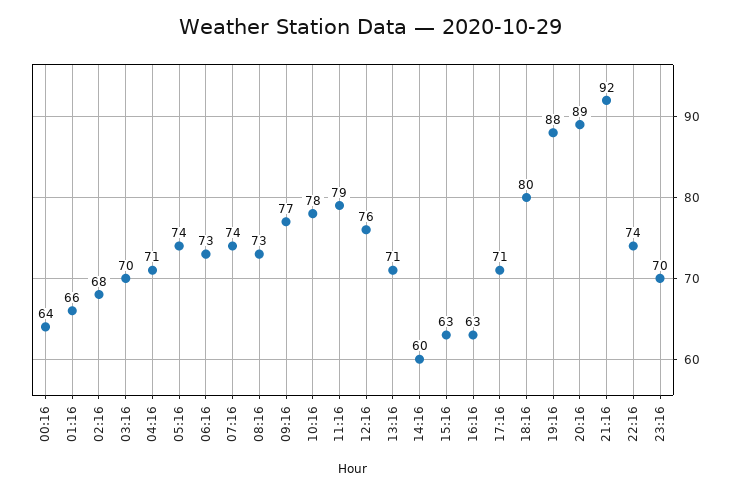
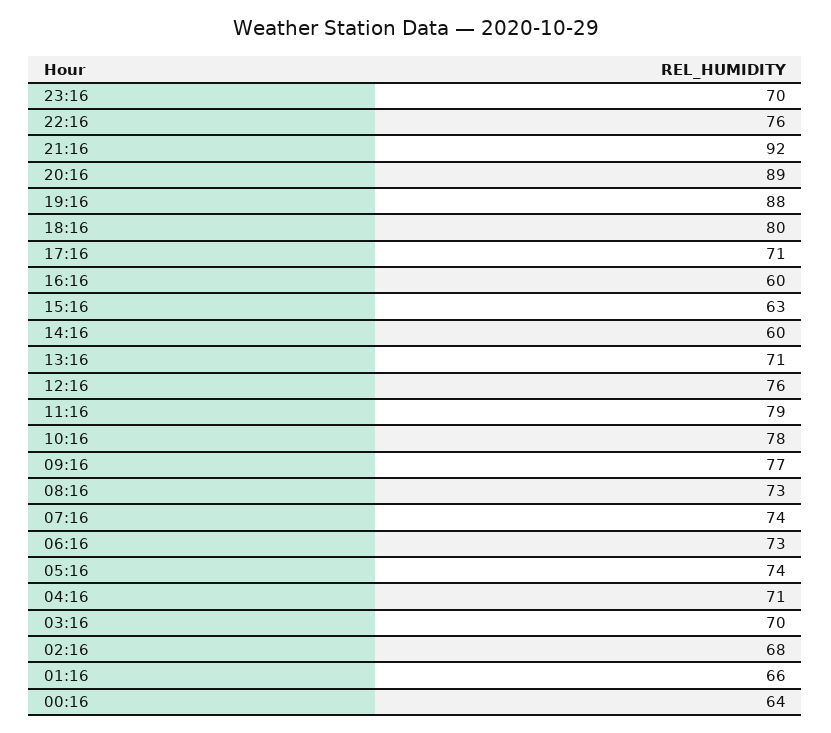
16:16: 63 -> 60
22:16: 74 -> 76

